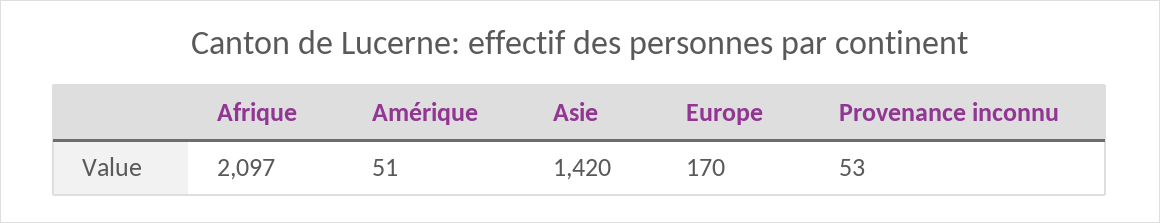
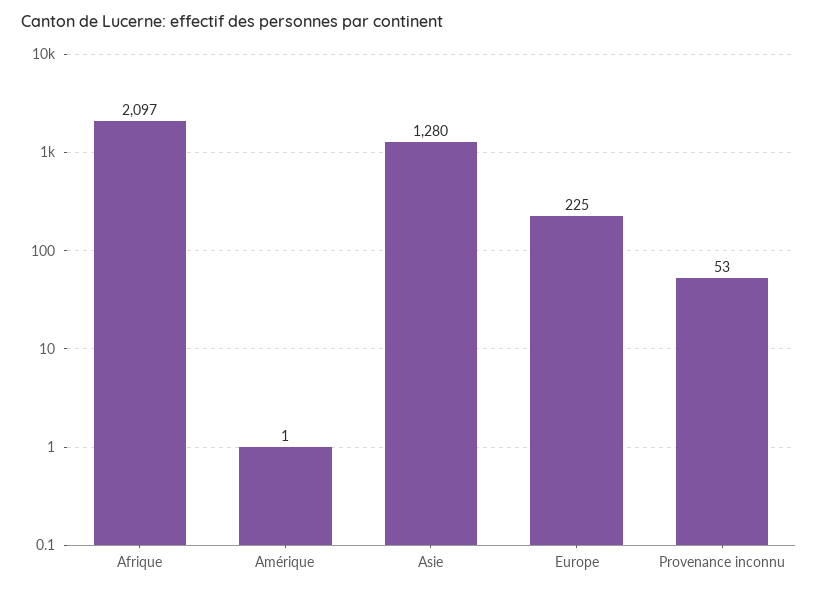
Amérique: 51 -> 1
Asie: 1420 -> 1280
Europe: 170 -> 225

